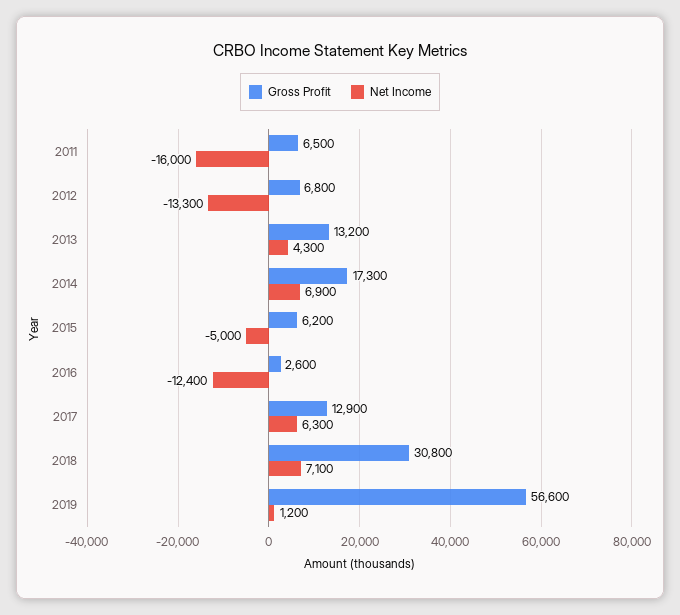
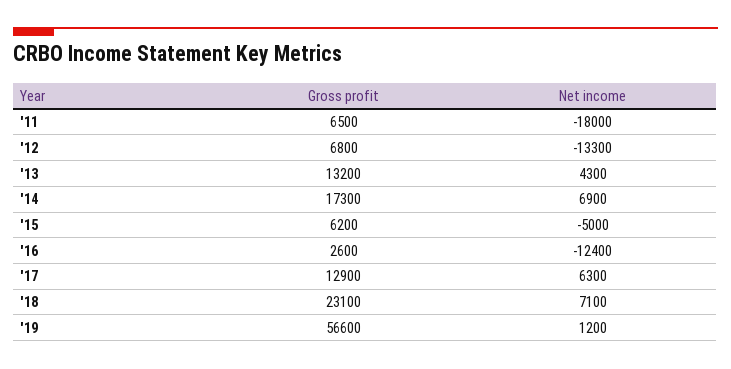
Net Income, 2011: -16000 -> -18000
Gross Profit, 2018: 30800 -> 23100

